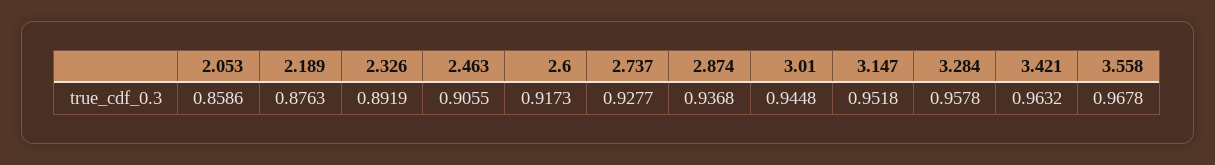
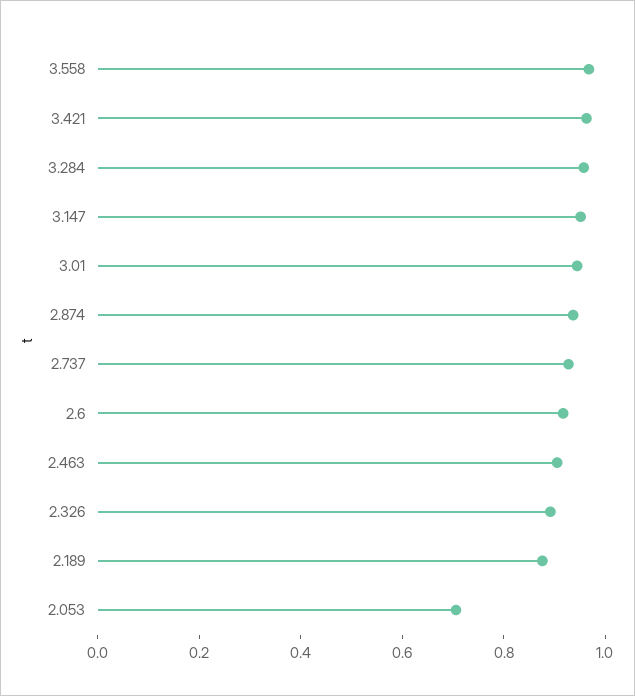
2.053: 0.8586 -> 0.7

